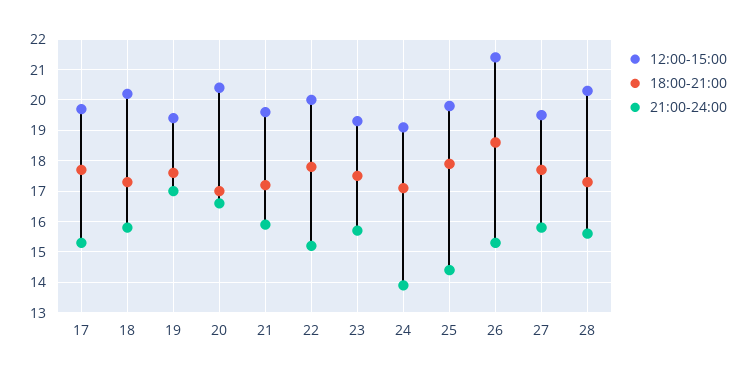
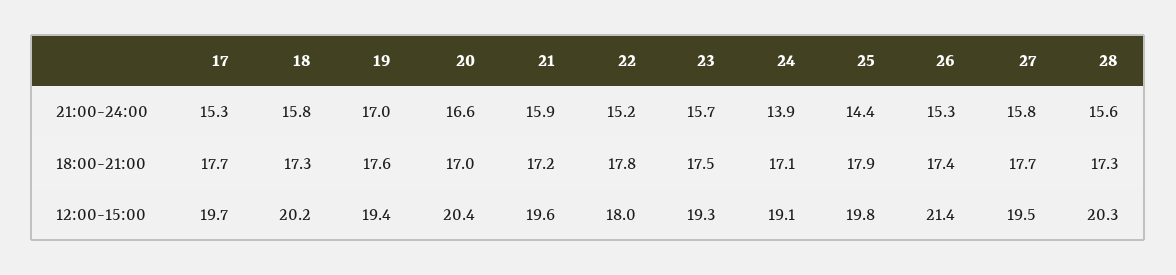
12:00-15:00, 22: 20 -> 18
18:00-21:00, 26: 18.5 -> 17.4

